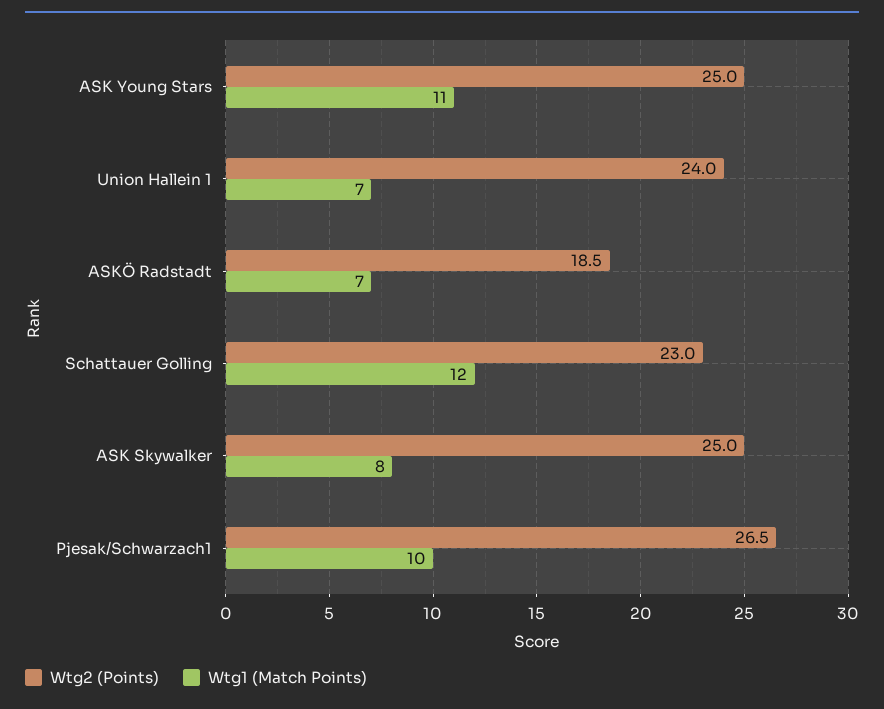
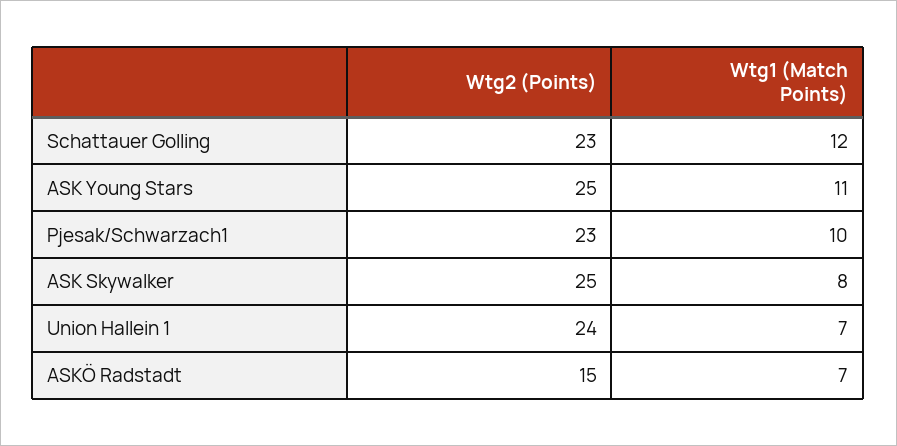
Wtg2 (Points), ASKÖ Radstadt: 18.5 -> 15
Wtg2 (Points), Pjesak/Schwarzach1: 26.5 -> 23

